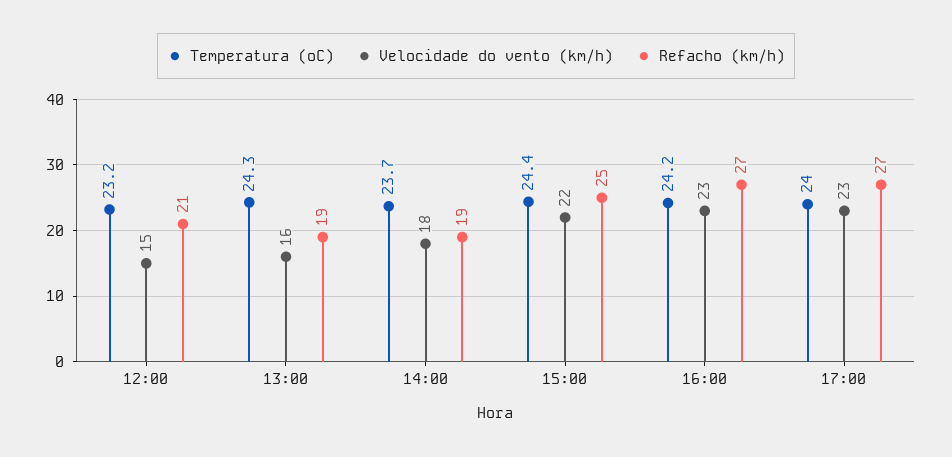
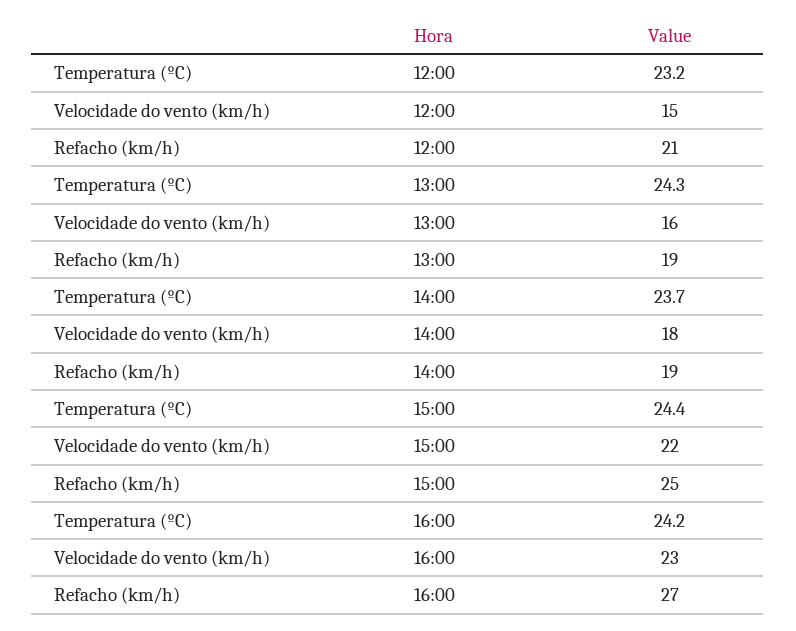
Temperatura (ºC), 17:00: 24 -> none
Velocidade do vento (km/h), 17:00: 23 -> none
Refacho (km/h), 17:00: 27 -> none

